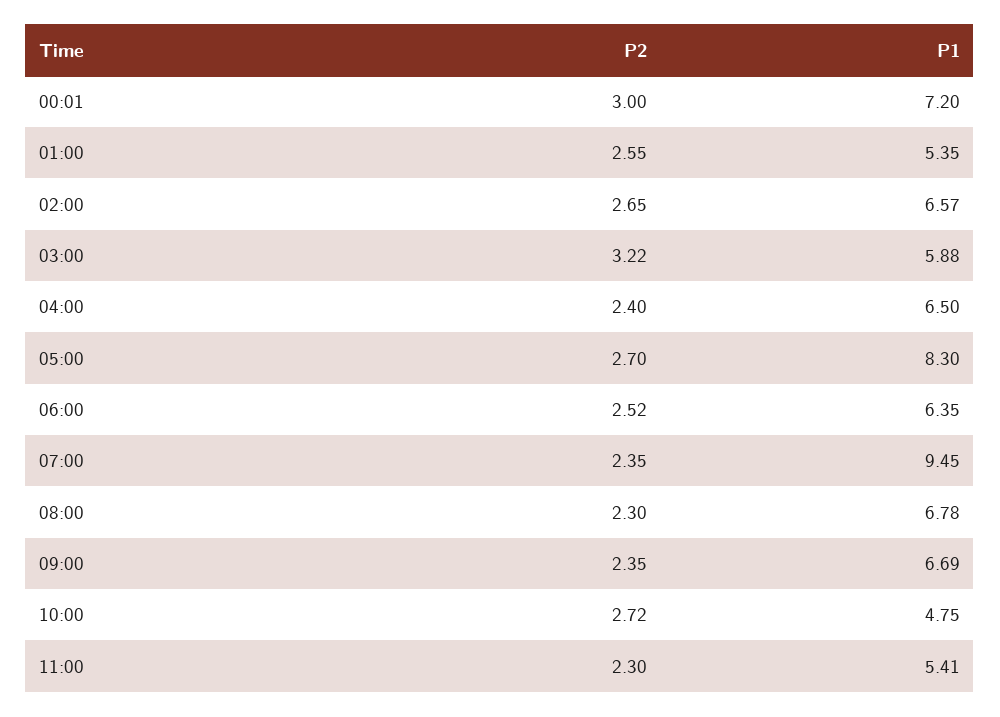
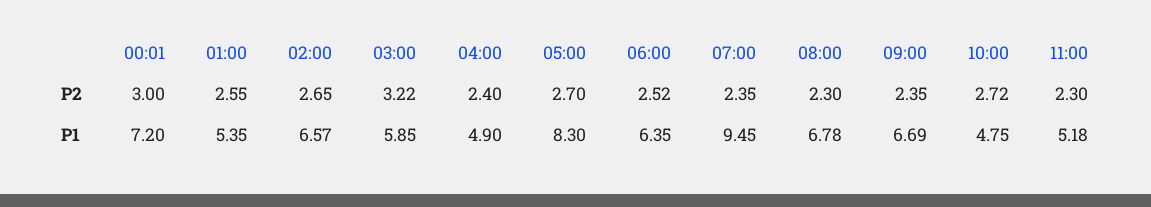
P1, 03:00: 5.88 -> 5.85
P1, 04:00: 6.5 -> 4.9
P1, 11:00: 5.41 -> 5.18

